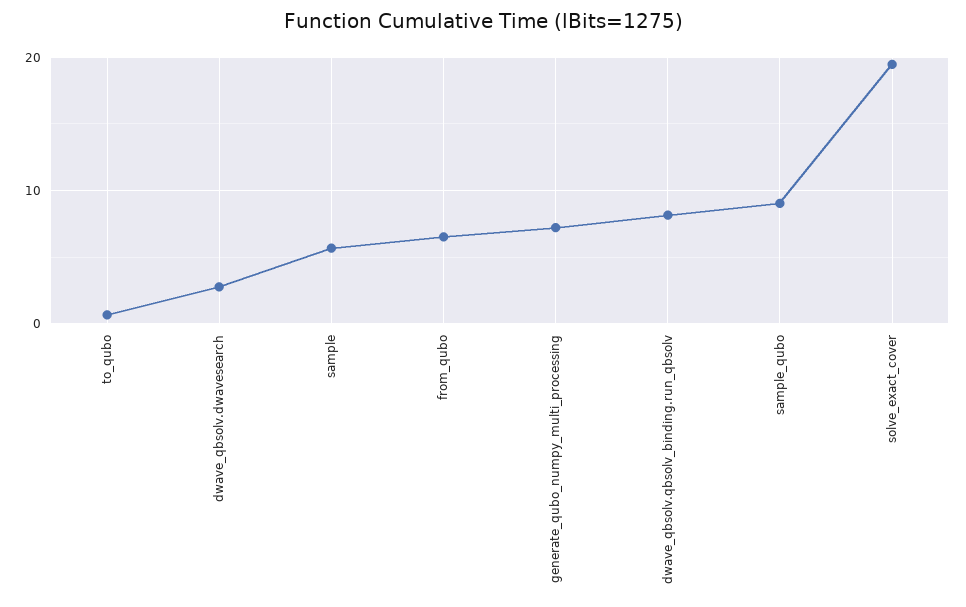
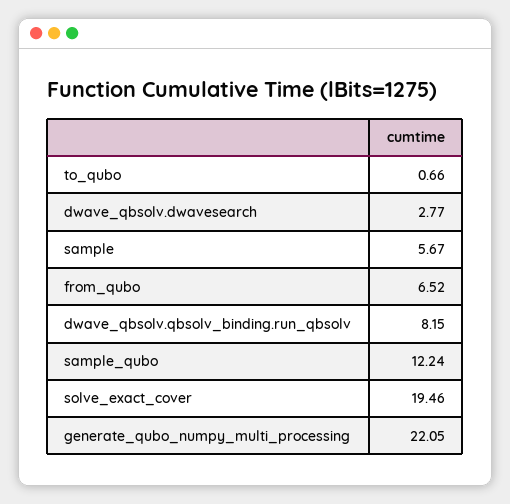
generate_qubo_numpy_multi_processing: 7 -> 22.05
sample_qubo: 9 -> 12.24

